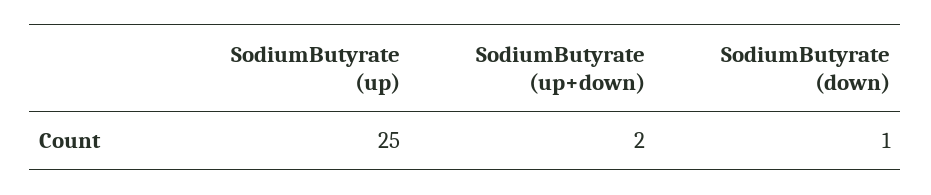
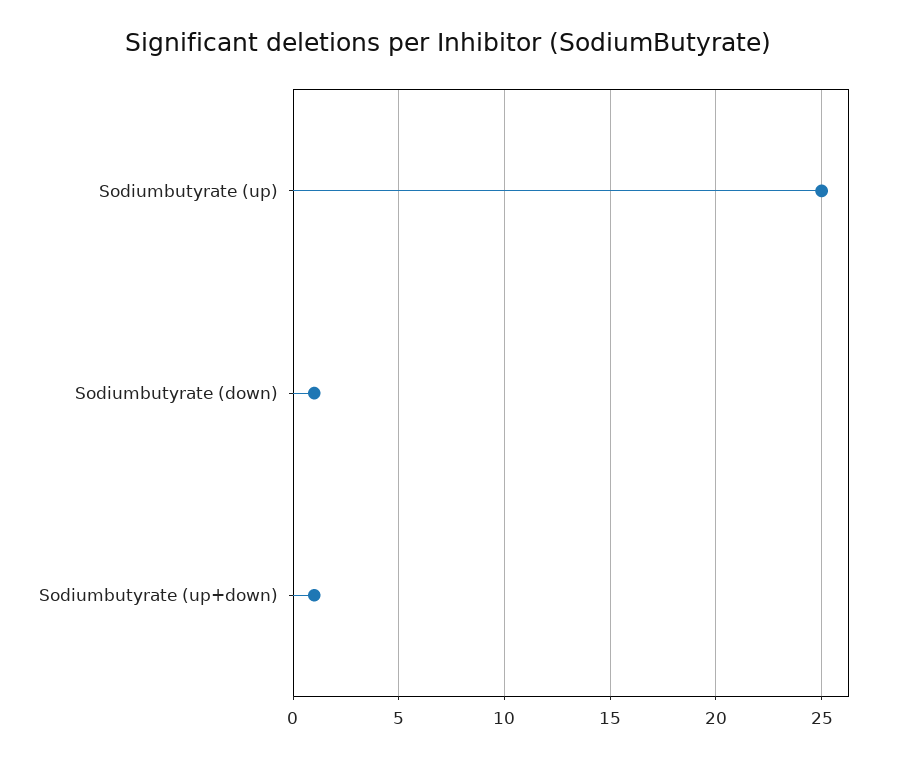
SodiumButyrate (up+down): 2 -> 1

